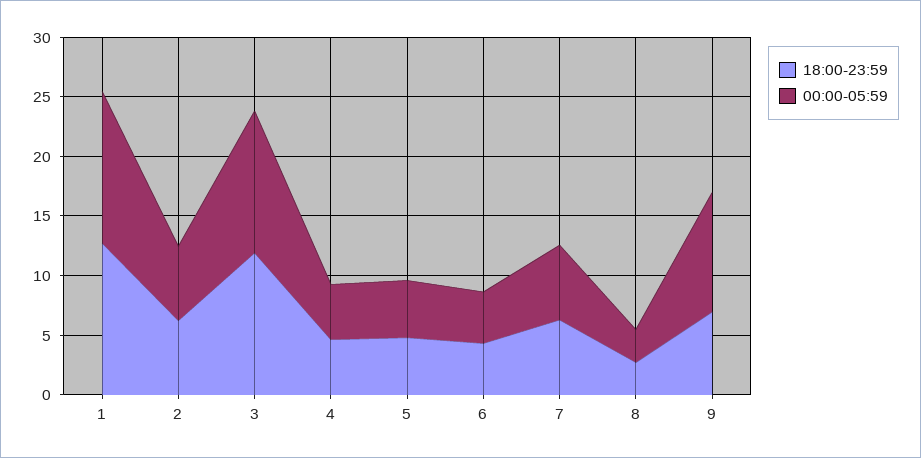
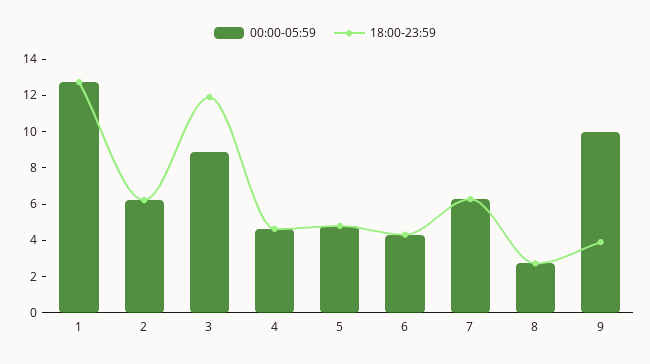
00:00-05:59, 3: 12 -> 9
18:00-23:59, 9: 7 -> 4

